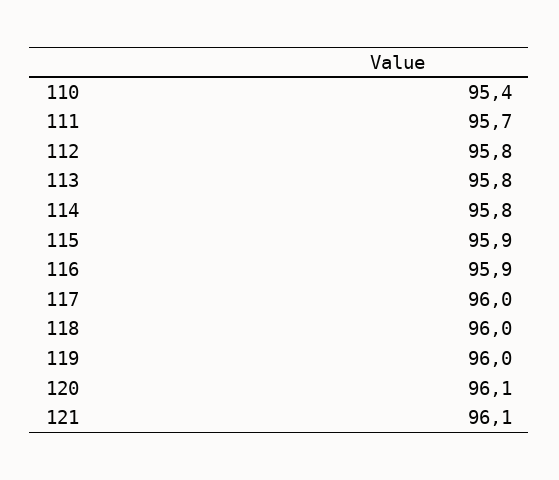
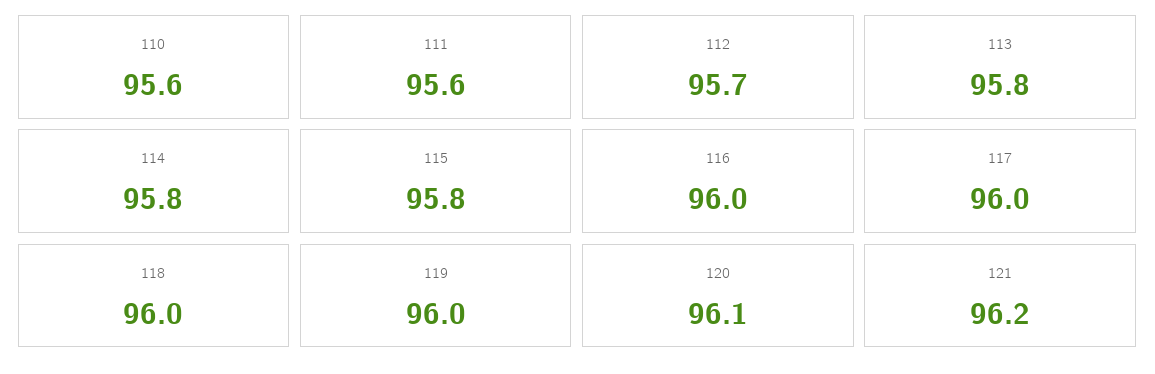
110: 95.4 -> 95.6
111: 95.7 -> 95.6
112: 95.8 -> 95.7
115: 95.9 -> 95.8
116: 95.9 -> 96
121: 96.1 -> 96.2

